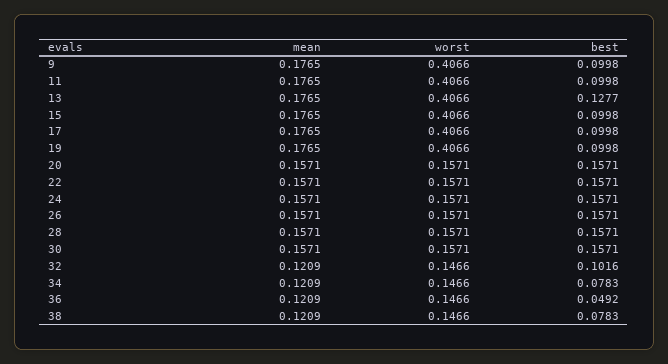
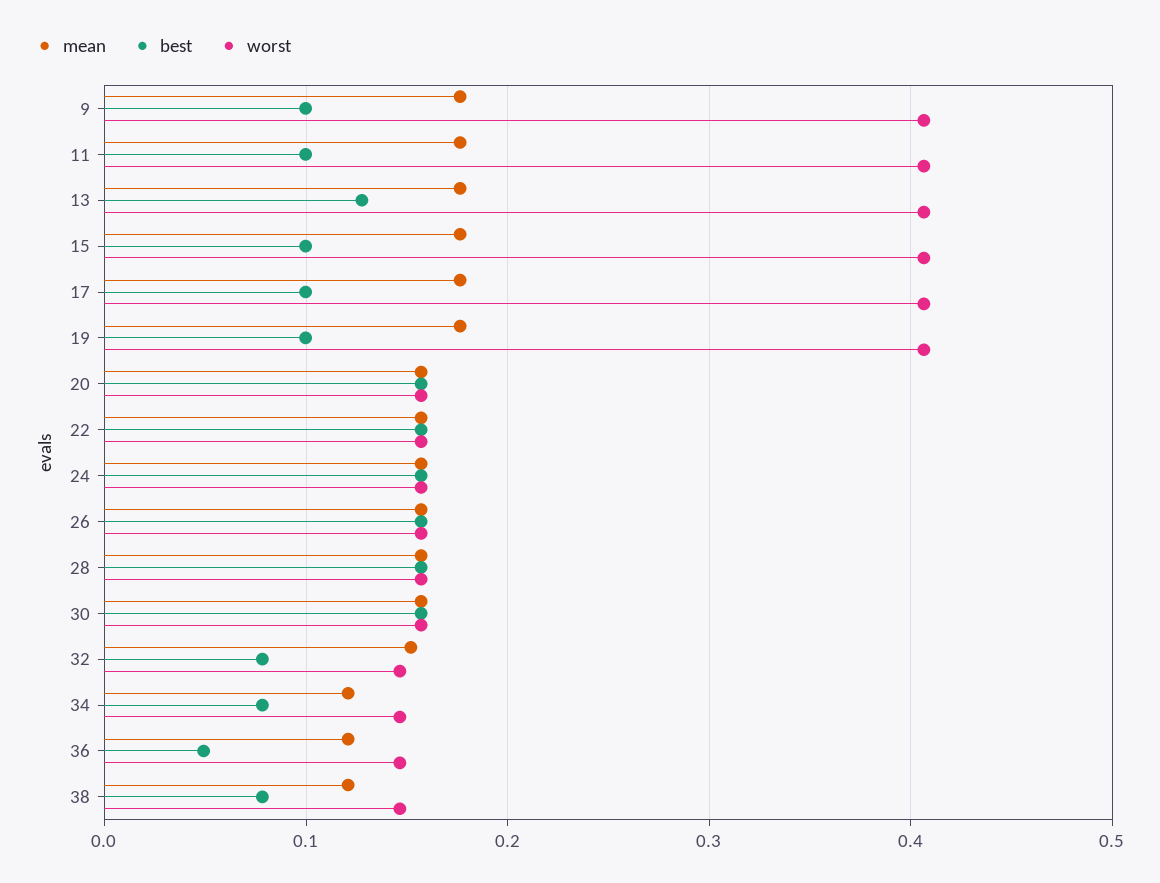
mean, 32: 0.1209 -> 0.15
best, 32: 0.1016 -> 0.08

